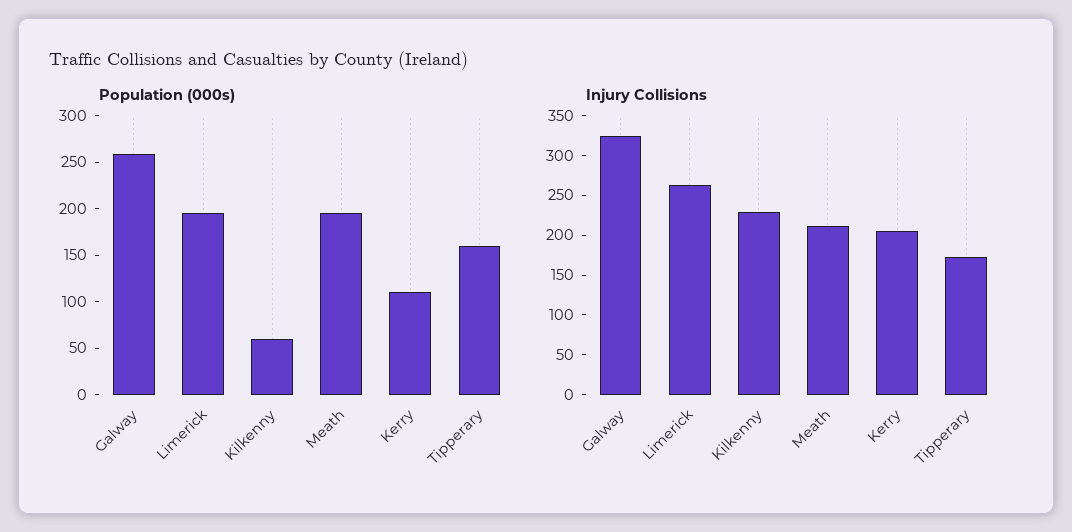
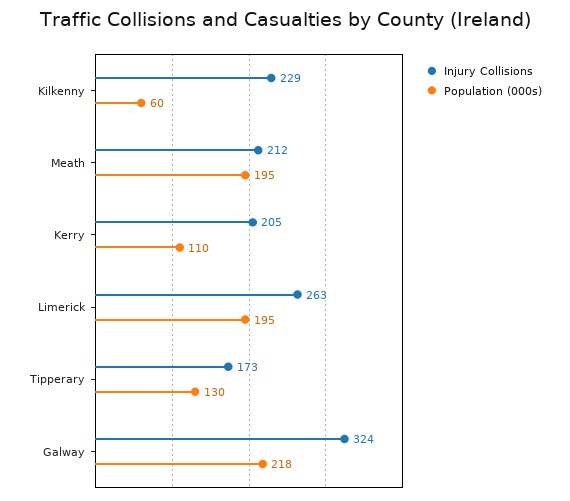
Population (000s), Galway: 260 -> 218
Population (000s), Tipperary: 160 -> 130

